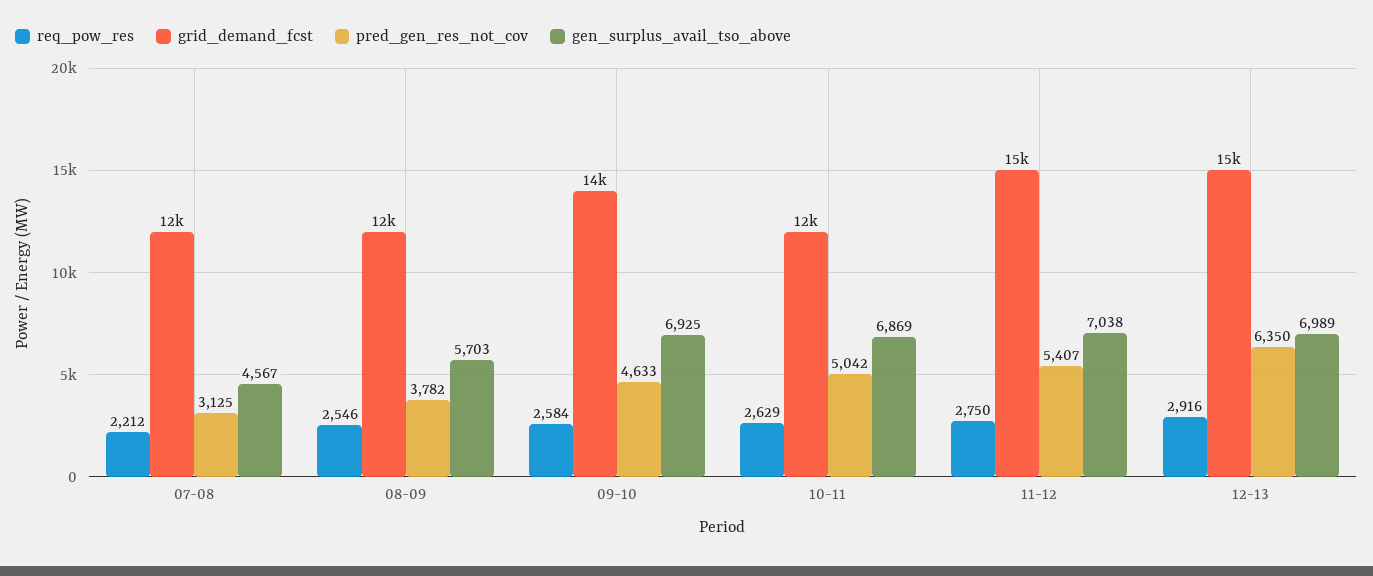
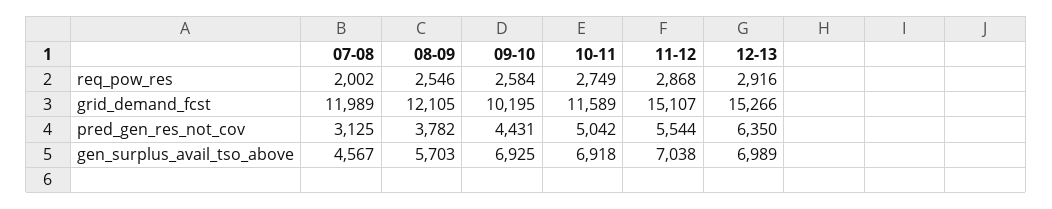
req_pow_res, 07-08: 2212 -> 2002
grid_demand_fcst, 09-10: 14000 -> 10195
pred_gen_res_not_cov, 09-10: 4633 -> 4431
req_pow_res, 10-11: 2629 -> 2749
gen_surplus_avail_tso_above, 10-11: 6869 -> 6918
req_pow_res, 11-12: 2750 -> 2868
pred_gen_res_not_cov, 11-12: 5407 -> 5544

